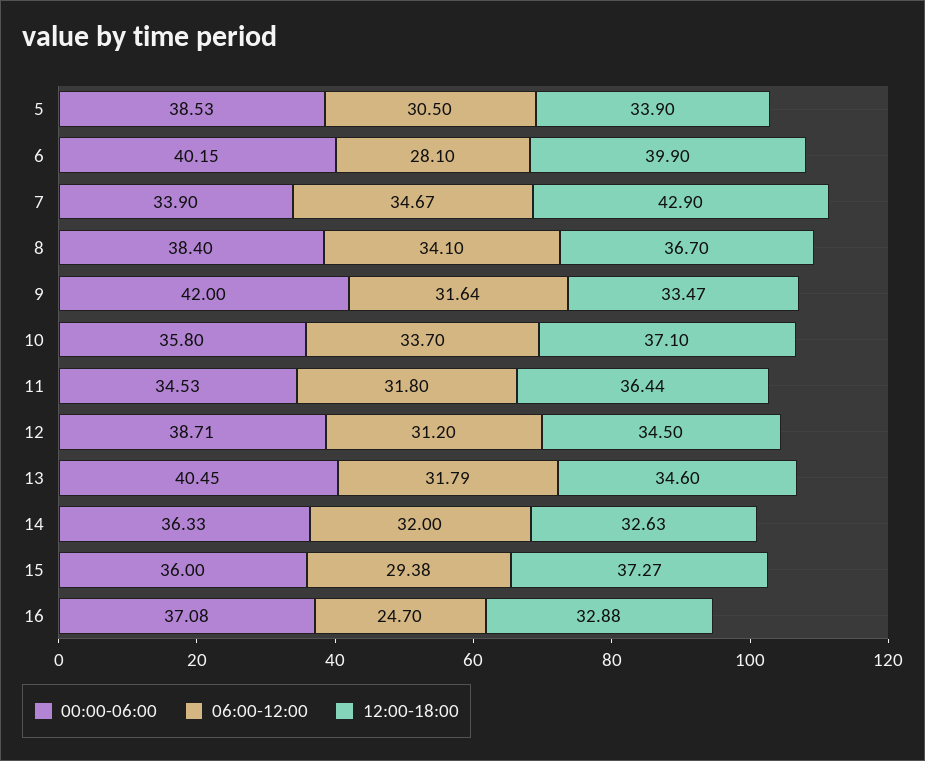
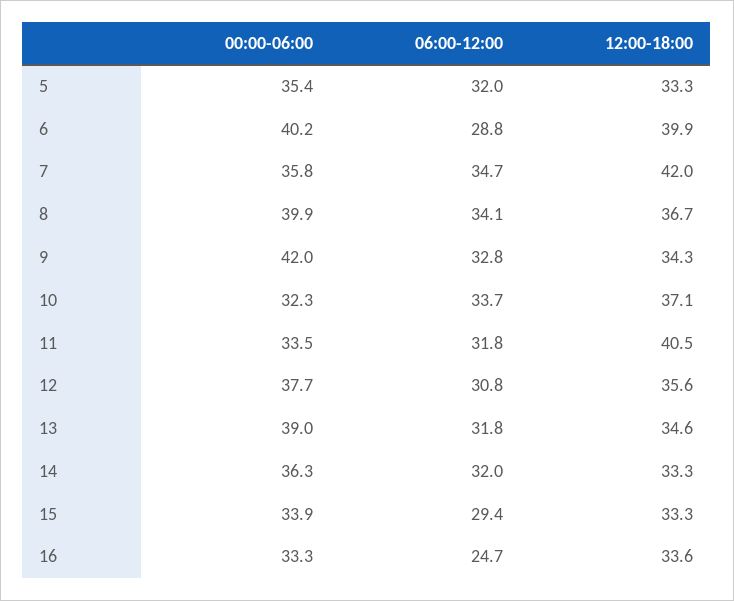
00:00-06:00, 5: 38.53 -> 35.4
06:00-12:00, 5: 30.5 -> 32
12:00-18:00, 5: 33.9 -> 33.3
06:00-12:00, 6: 28.1 -> 28.8
00:00-06:00, 7: 33.9 -> 35.8
12:00-18:00, 7: 42.9 -> 42
00:00-06:00, 8: 38.4 -> 39.9
06:00-12:00, 9: 31.64 -> 32.8
12:00-18:00, 9: 33.47 -> 34.3
00:00-06:00, 10: 35.8 -> 32.3
00:00-06:00, 11: 34.53 -> 33.5
12:00-18:00, 11: 36.44 -> 40.5
00:00-06:00, 12: 38.71 -> 37.7
06:00-12:00, 12: 31.2 -> 30.8
12:00-18:00, 12: 34.5 -> 35.6
00:00-06:00, 13: 40.45 -> 39
12:00-18:00, 14: 32.63 -> 33.3
00:00-06:00, 15: 36 -> 33.9
12:00-18:00, 15: 37.27 -> 33.3
00:00-06:00, 16: 37.08 -> 33.3
12:00-18:00, 16: 32.88 -> 33.6

